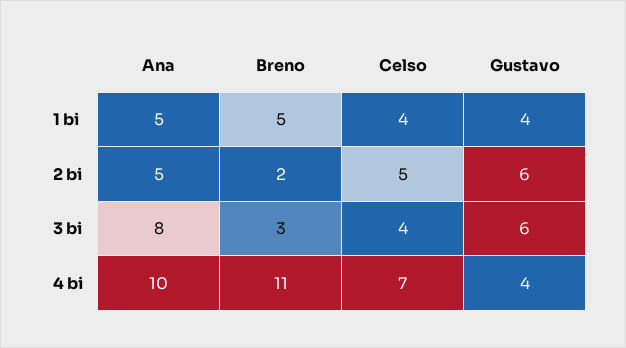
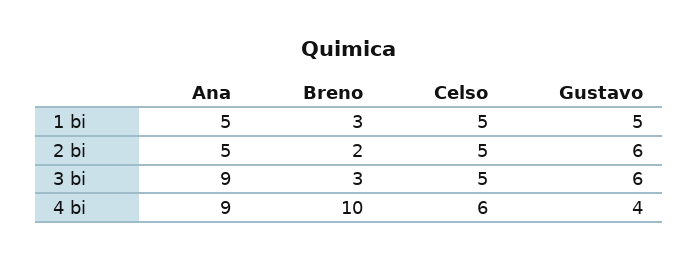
Breno, 1 bi: 5 -> 3
Celso, 1 bi: 4 -> 5
Gustavo, 1 bi: 4 -> 5
Ana, 3 bi: 8 -> 9
Celso, 3 bi: 4 -> 5
Ana, 4 bi: 10 -> 9
Breno, 4 bi: 11 -> 10
Celso, 4 bi: 7 -> 6

